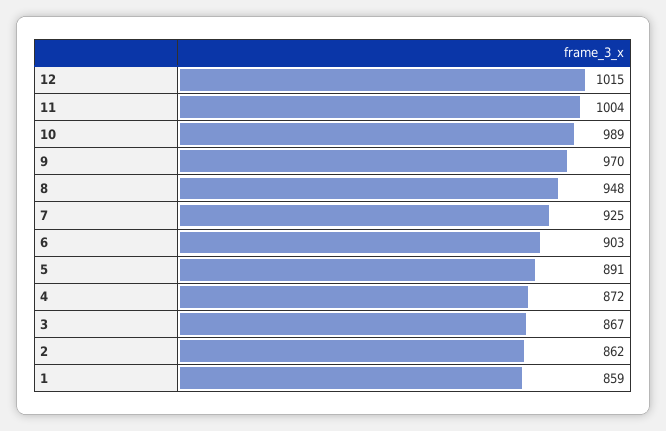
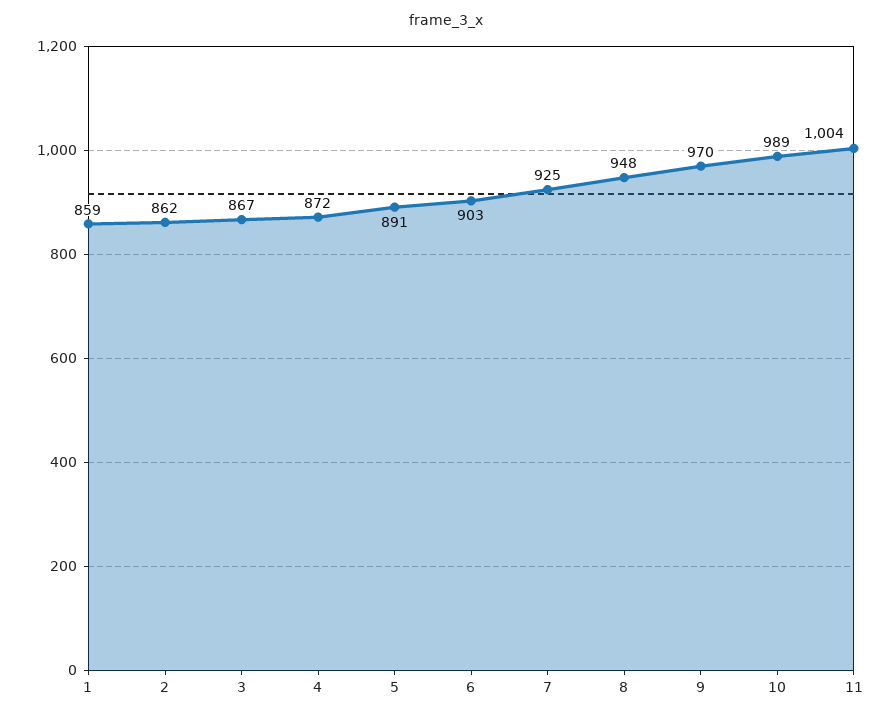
12: 1015 -> none

